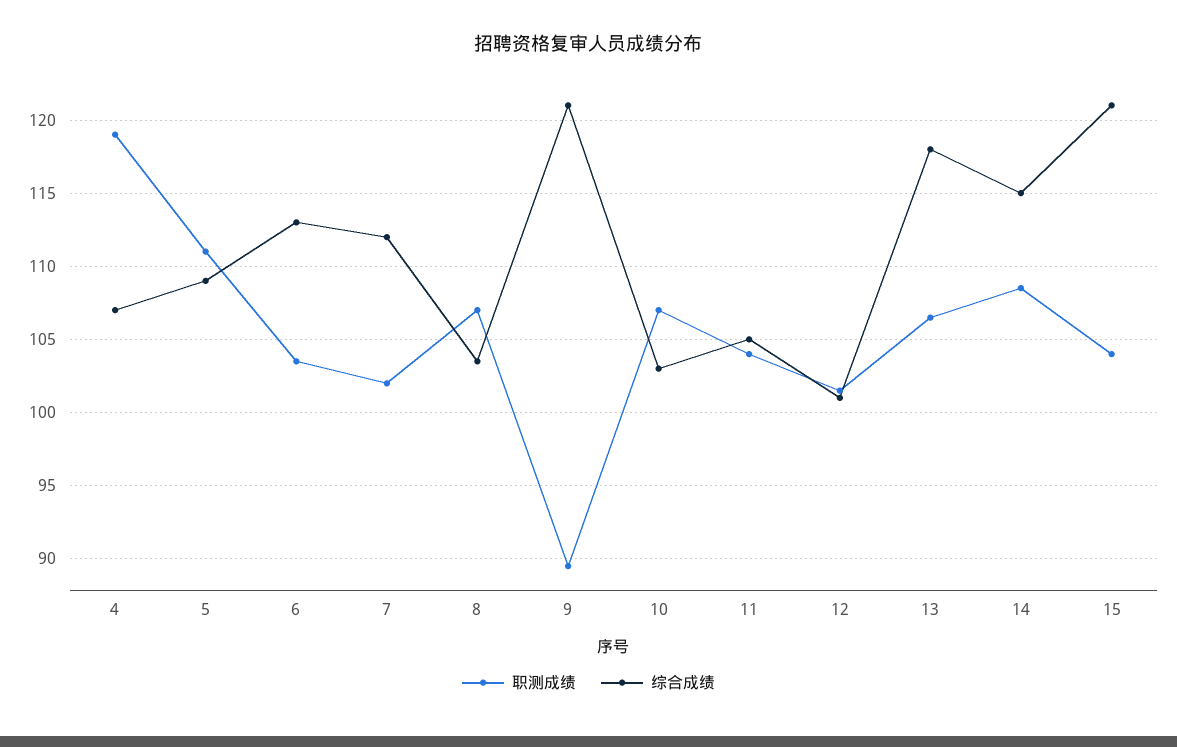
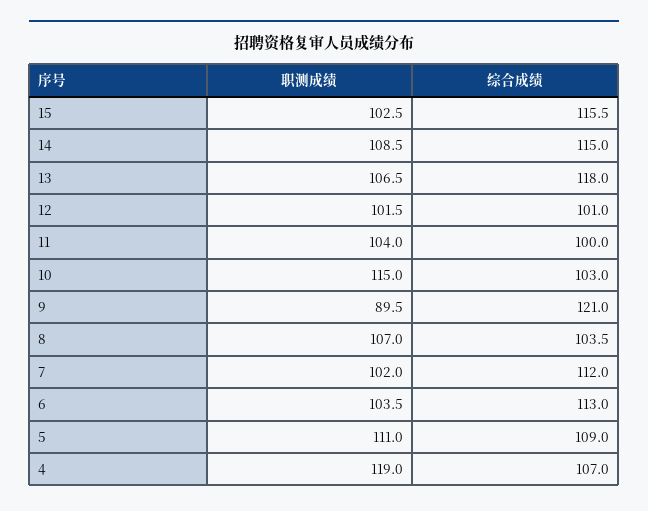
职测成绩, 10: 107 -> 115
综合成绩, 11: 105 -> 100
职测成绩, 15: 104 -> 102.5
综合成绩, 15: 121 -> 115.5

